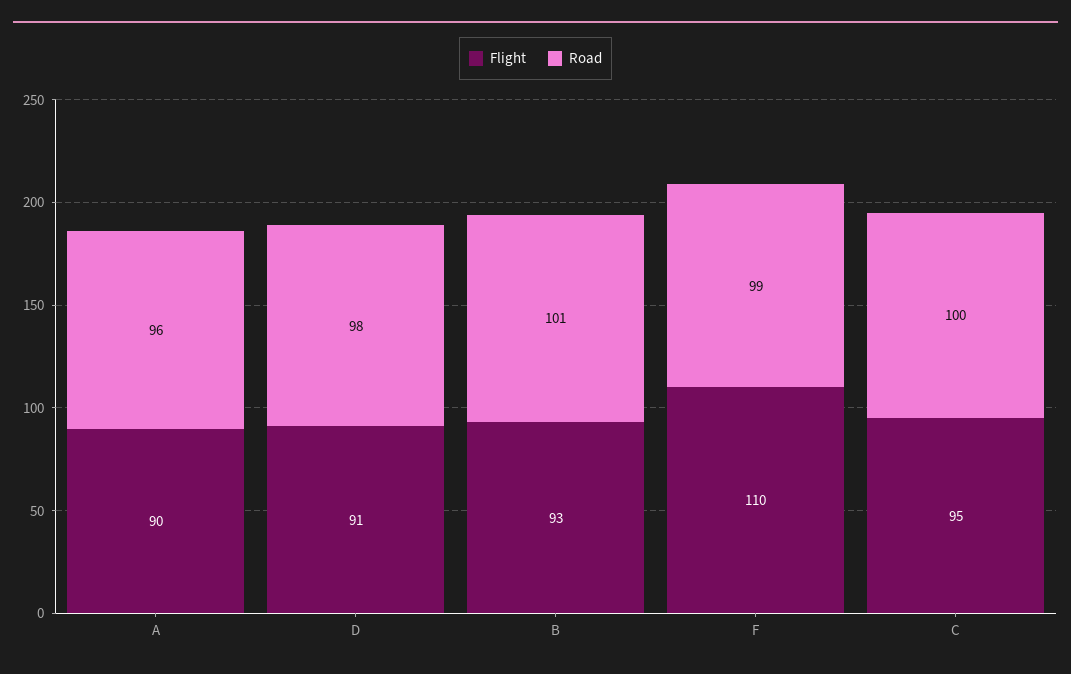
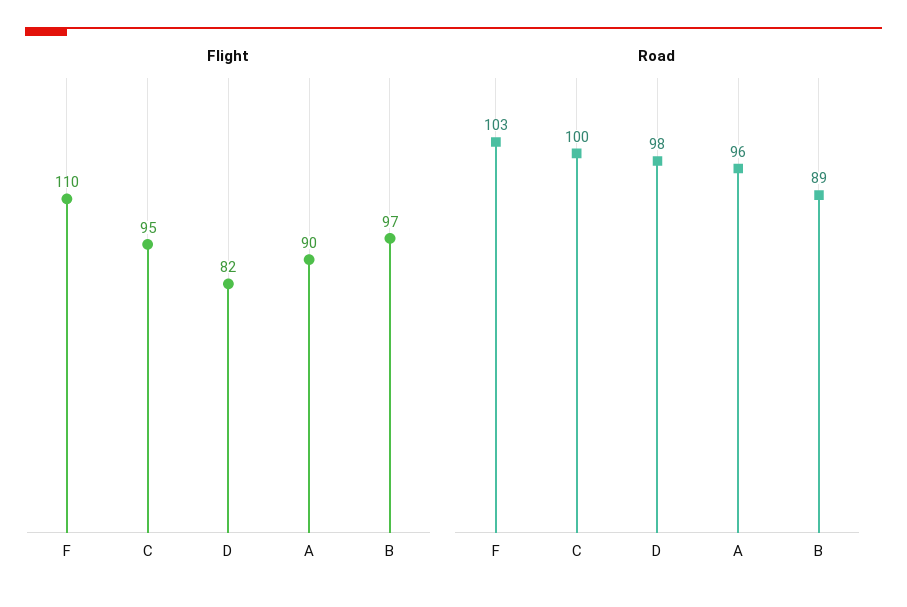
Flight, D: 91 -> 82
Flight, B: 93 -> 97
Road, B: 101 -> 89
Road, F: 99 -> 103

